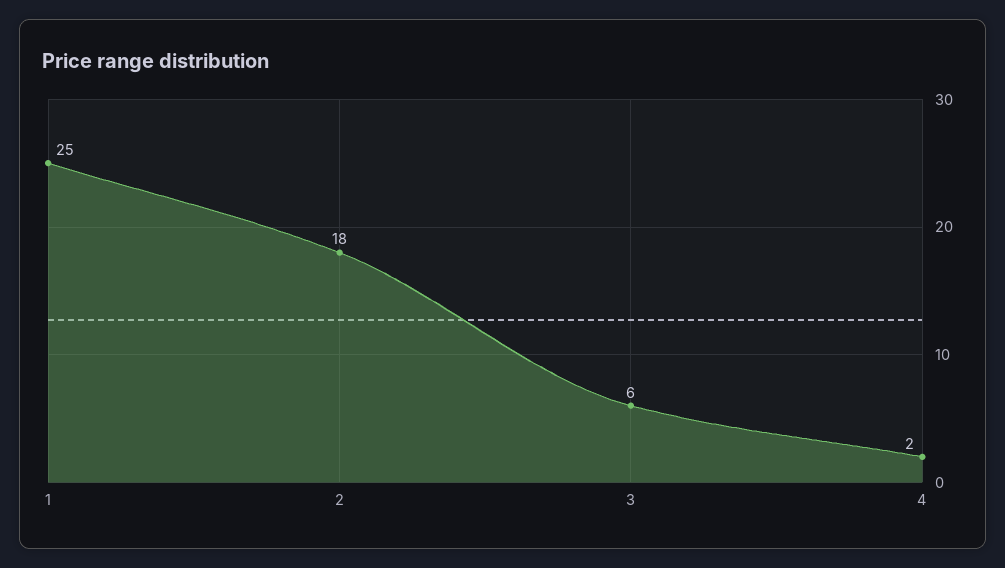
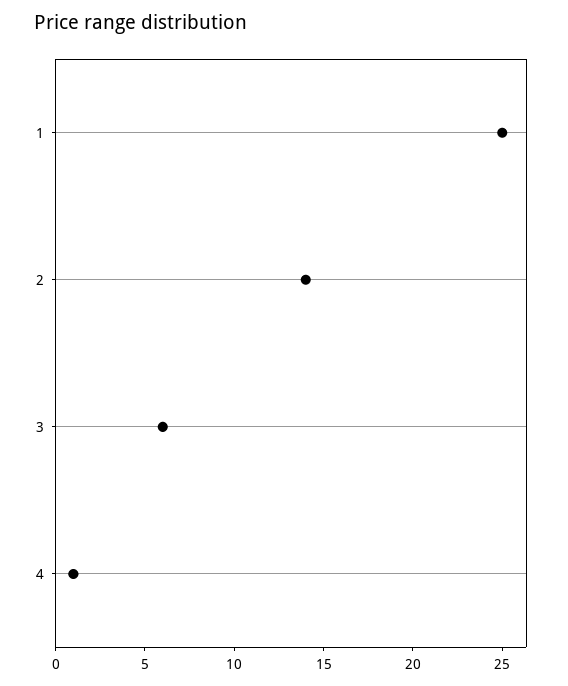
2: 18 -> 14
4: 2 -> 1

